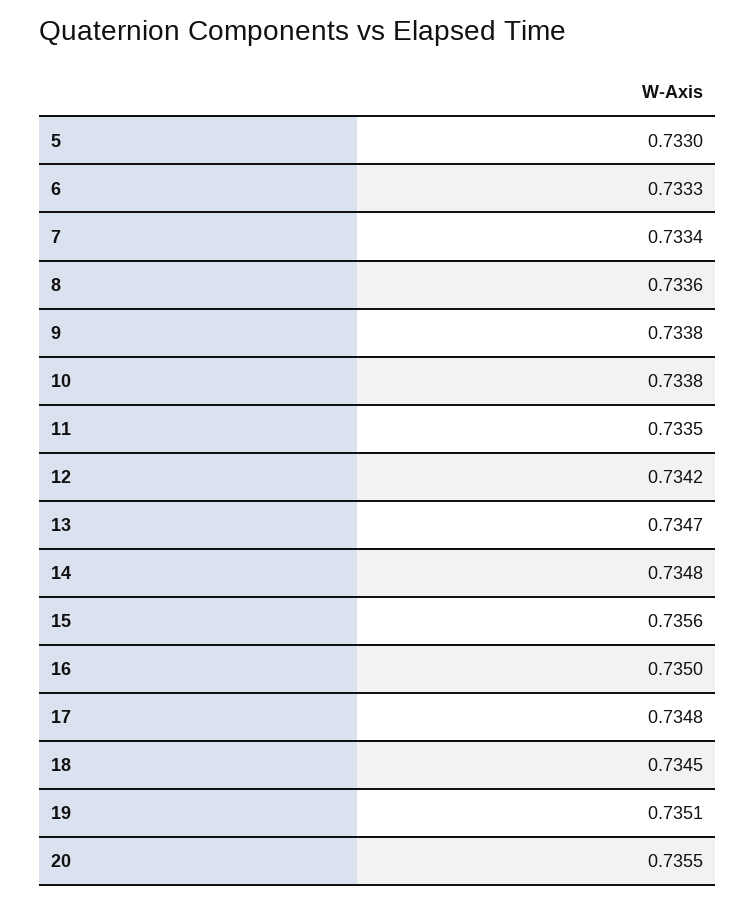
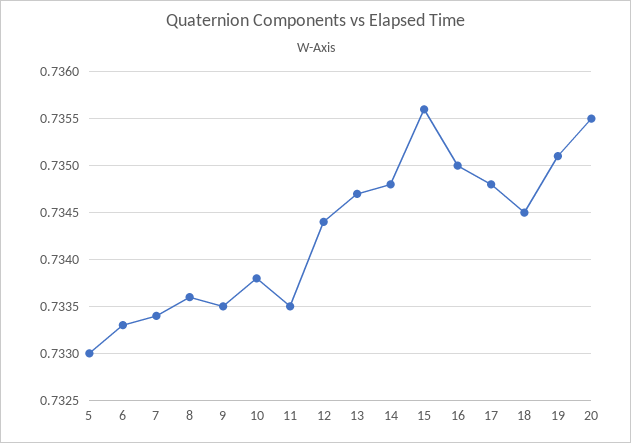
9: 0.7338 -> 0.7335
12: 0.7342 -> 0.7344

